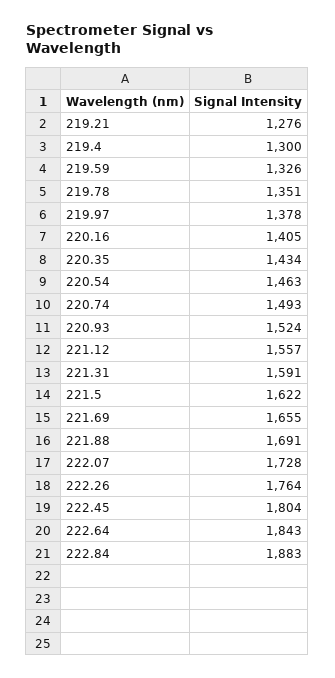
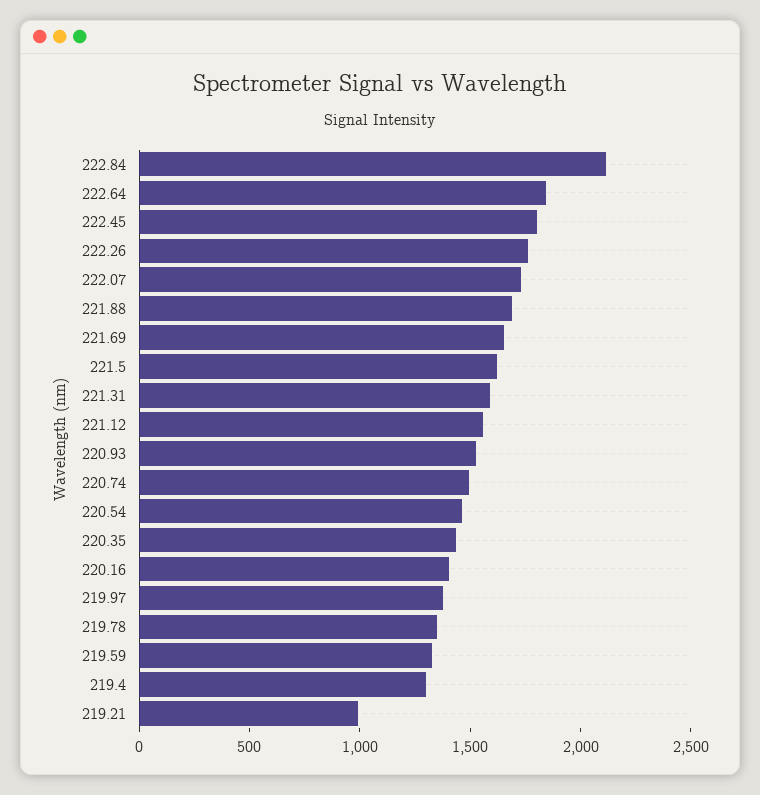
219.21: 1276 -> 1000
222.84: 1883 -> 2100

